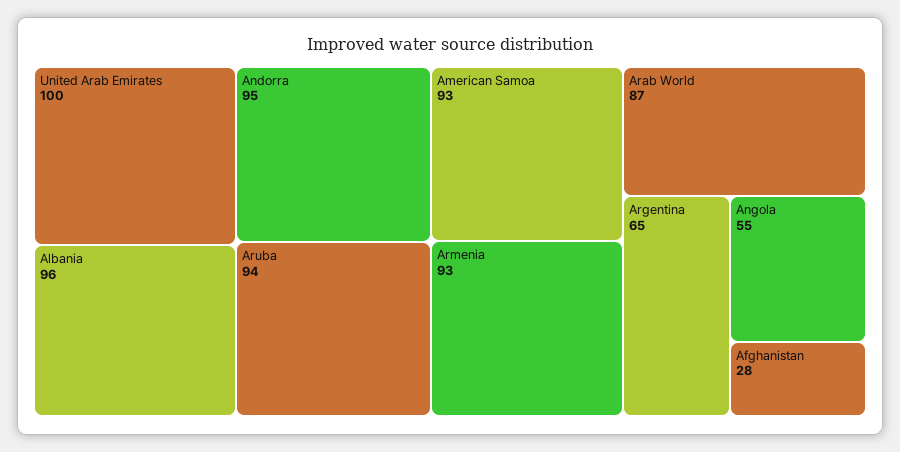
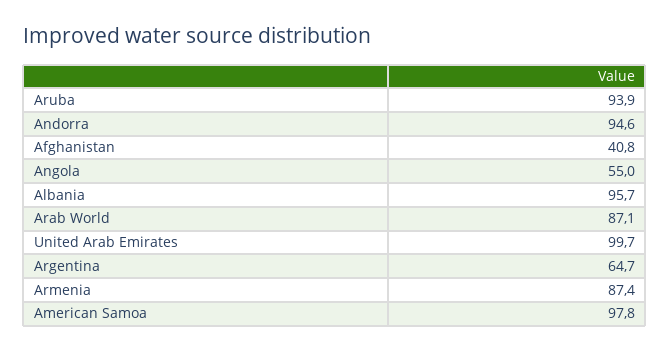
American Samoa: 93 -> 97.8
Armenia: 93 -> 87.4
Afghanistan: 28 -> 40.8

